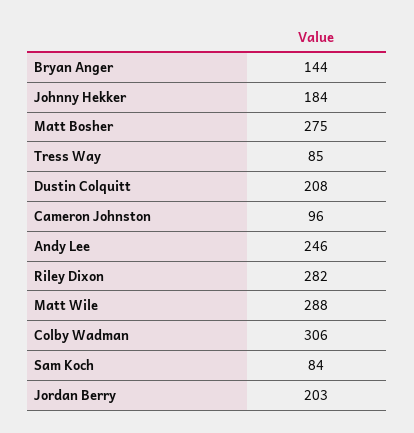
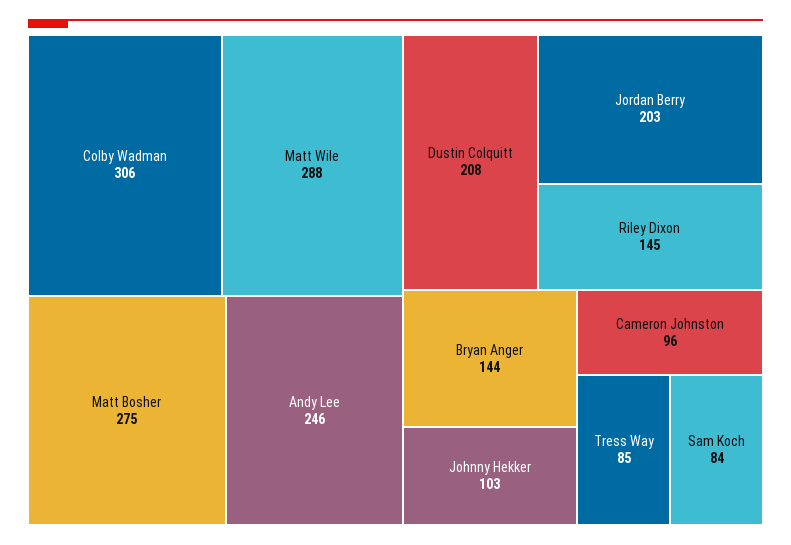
Johnny Hekker: 184 -> 103
Riley Dixon: 282 -> 145

